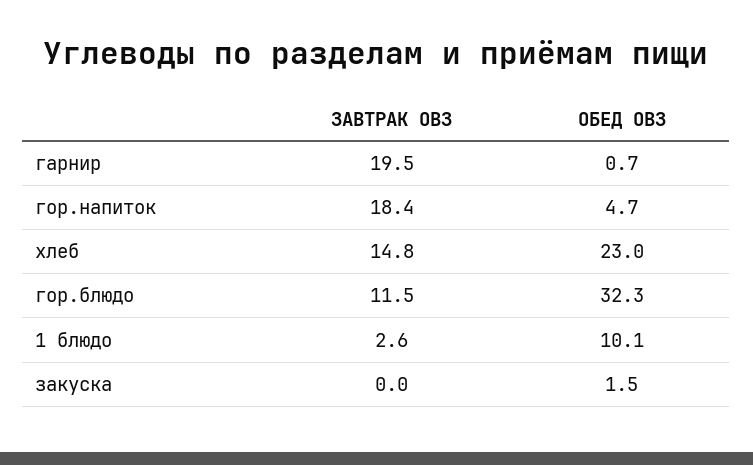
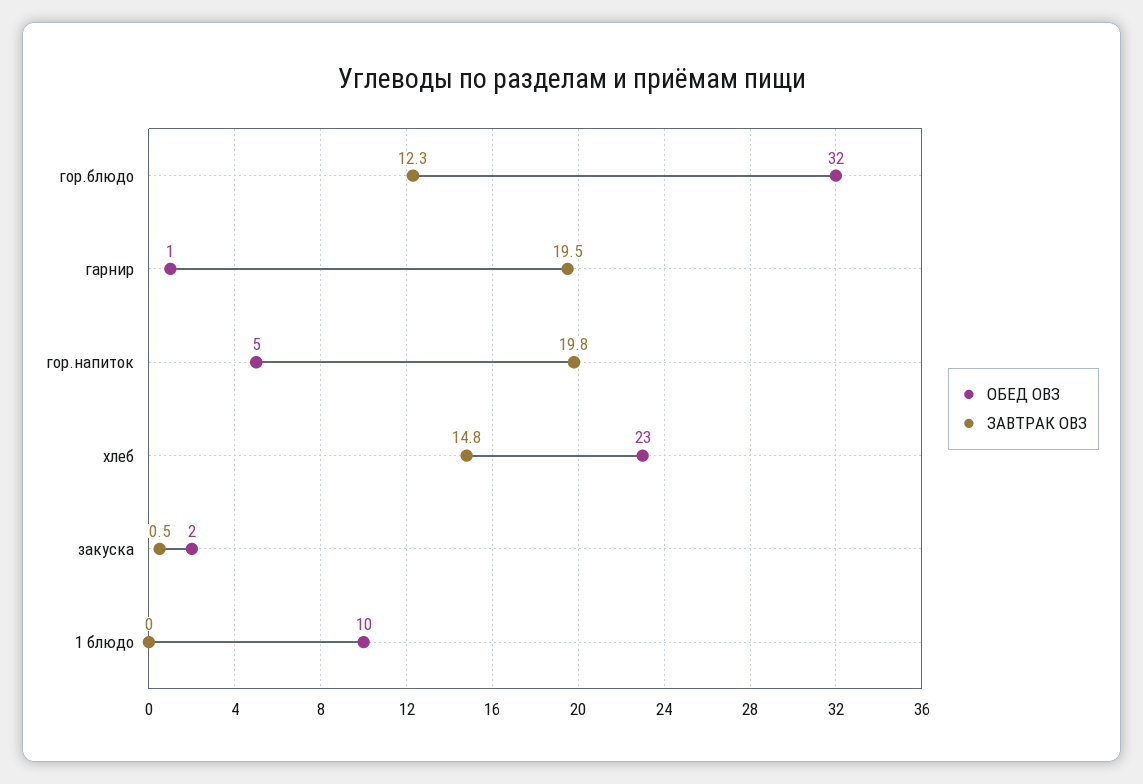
ЗАВТРАК ОВЗ, гор.напиток: 18.4 -> 19.8
ЗАВТРАК ОВЗ, гор.блюдо: 11.5 -> 12.3
ЗАВТРАК ОВЗ, 1 блюдо: 2.6 -> 0
ЗАВТРАК ОВЗ, закуска: 0 -> 0.5

